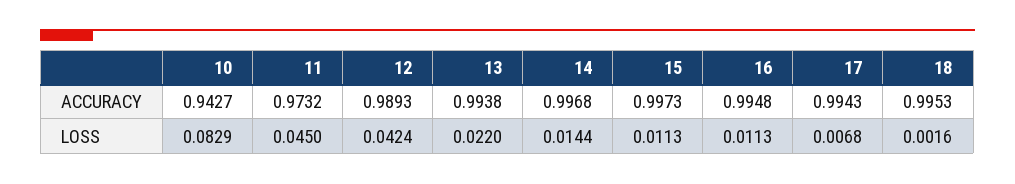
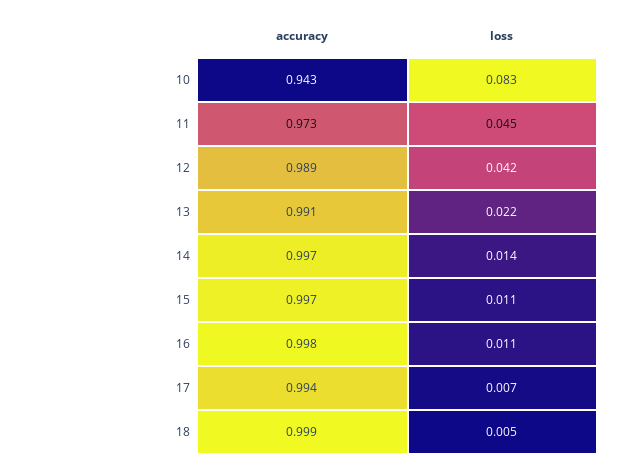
13, ACCURACY: 0.9938 -> 0.991
16, ACCURACY: 0.9948 -> 0.998
18, ACCURACY: 0.9953 -> 0.999
18, LOSS: 0.0016 -> 0.005

